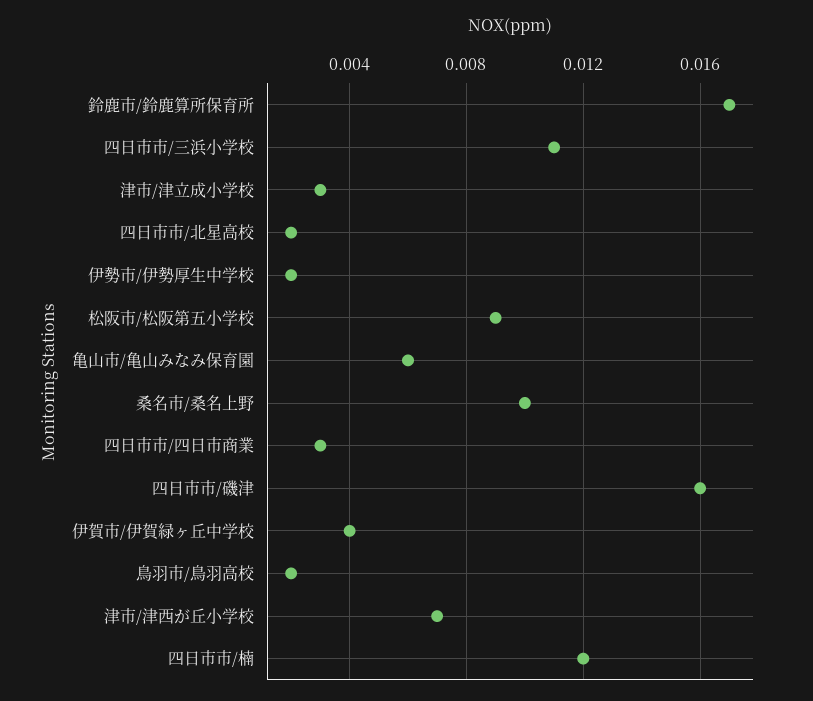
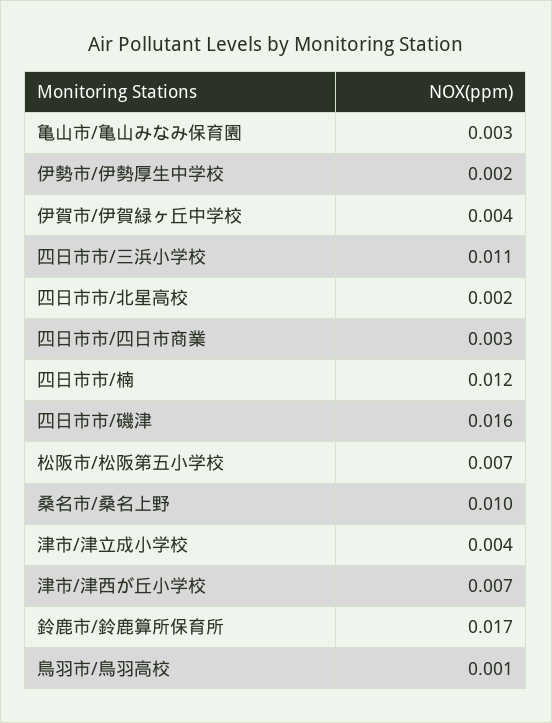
津市/津立成小学校: 0.003 -> 0.004
松阪市/松阪第五小学校: 0.009 -> 0.007
亀山市/亀山みなみ保育園: 0.006 -> 0.003
鳥羽市/鳥羽高校: 0.002 -> 0.001

